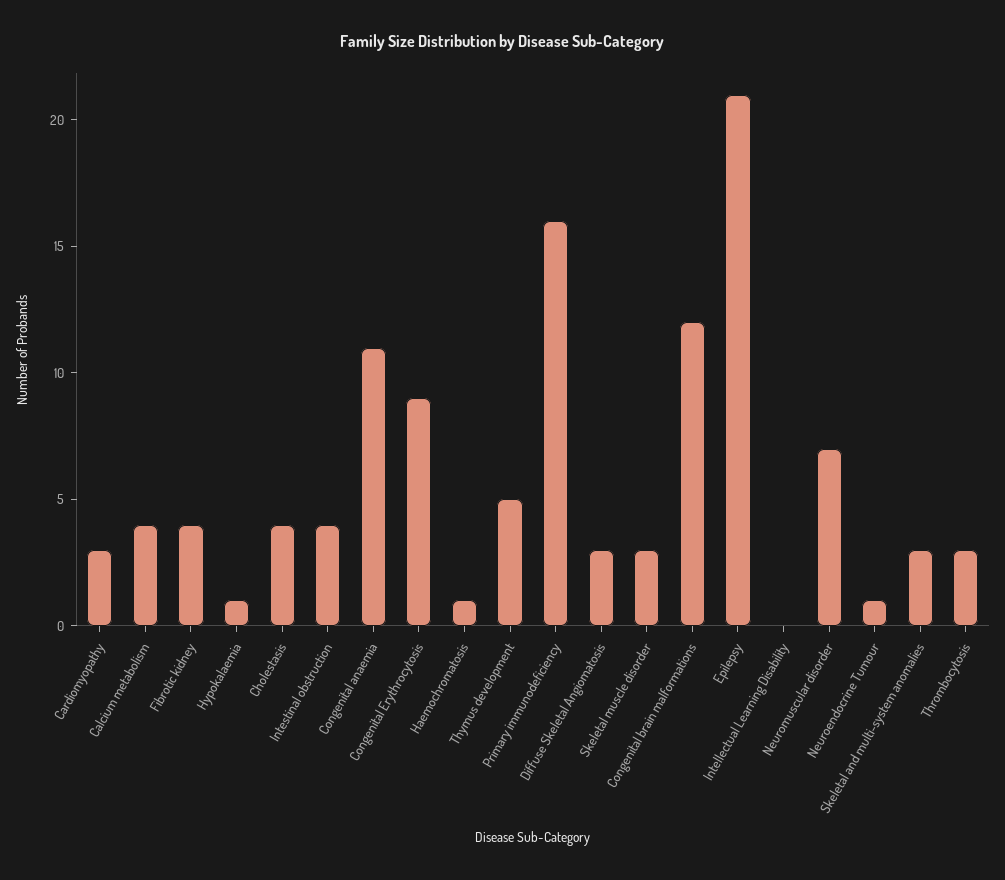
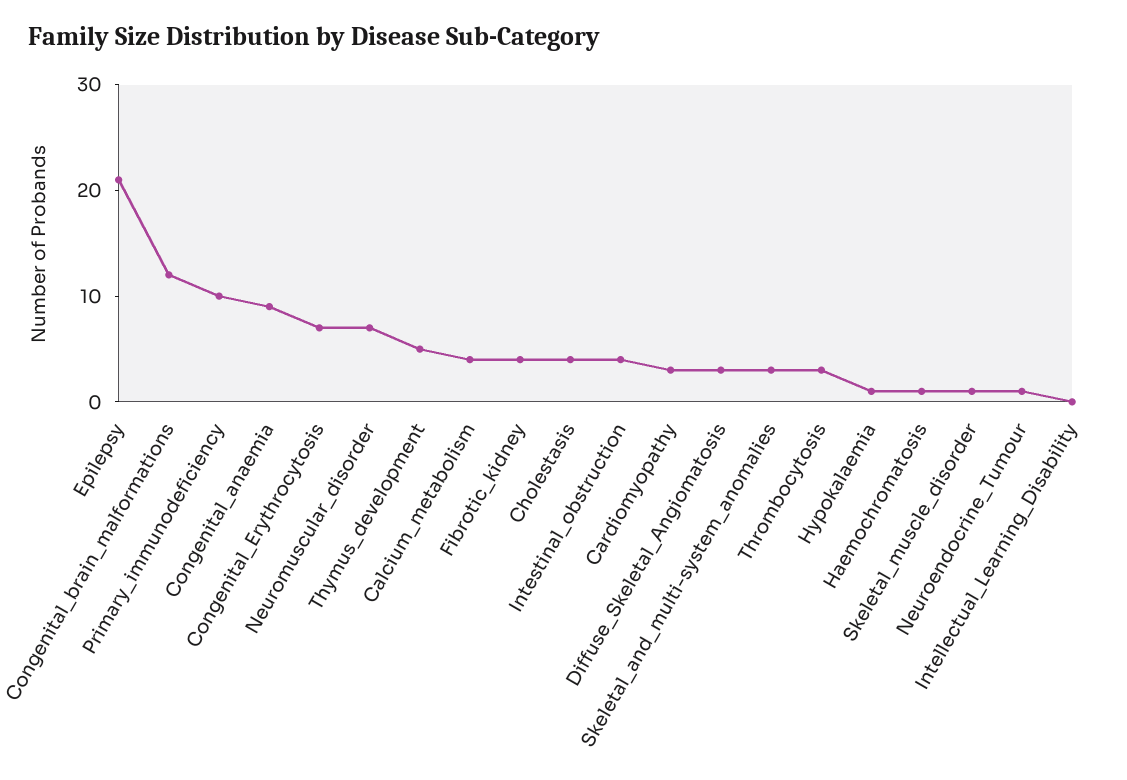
Congenital anaemia: 11 -> 9
Congenital Erythrocytosis: 9 -> 7
Primary immunodeficiency: 16 -> 10
Skeletal muscle disorder: 3 -> 1

